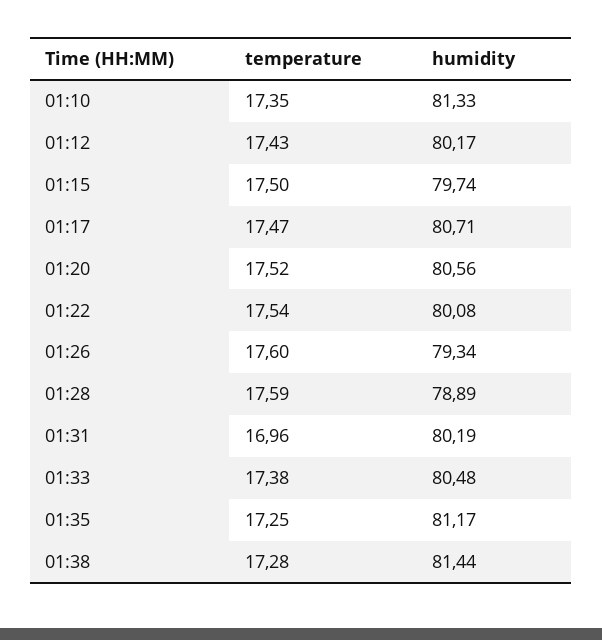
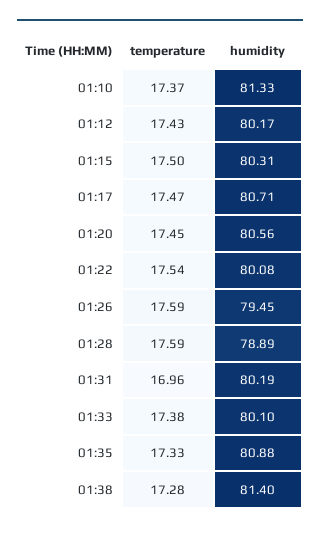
temperature, 01:10: 17.35 -> 17.37
humidity, 01:15: 79.74 -> 80.31
temperature, 01:20: 17.52 -> 17.45
temperature, 01:26: 17.6 -> 17.59
humidity, 01:26: 79.34 -> 79.45
humidity, 01:33: 80.48 -> 80.1
temperature, 01:35: 17.25 -> 17.33
humidity, 01:35: 81.17 -> 80.88
humidity, 01:38: 81.44 -> 81.4

